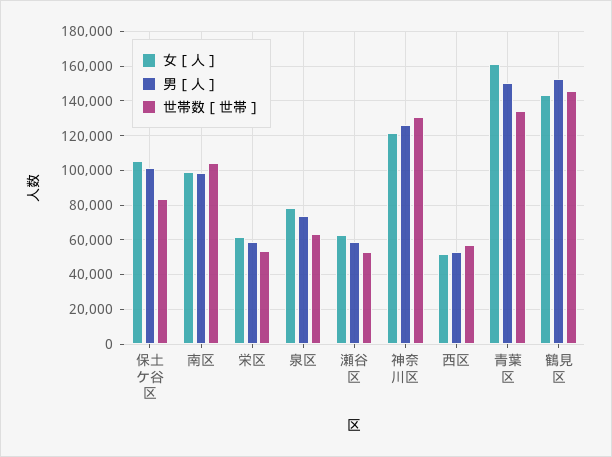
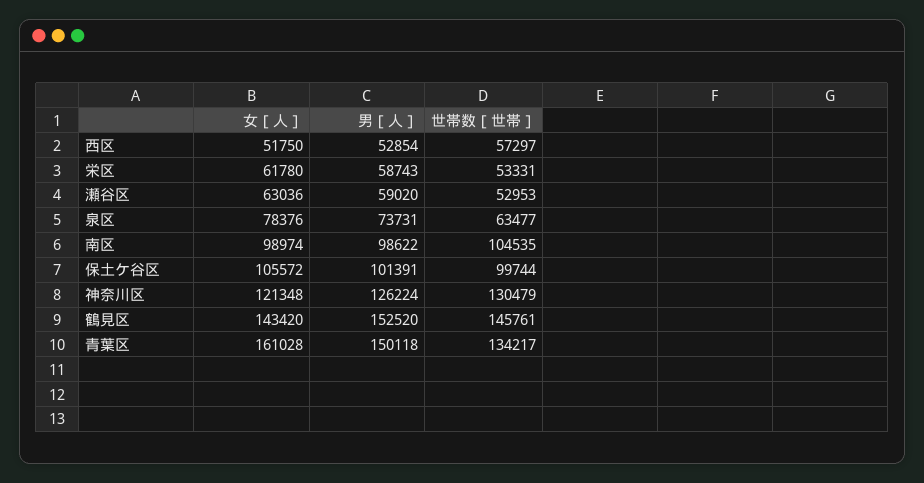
世帯数［世帯］, 保土ケ谷区: 85000 -> 99744

